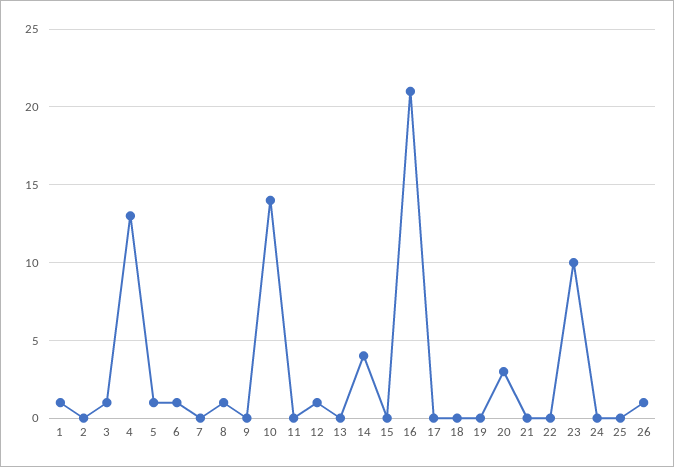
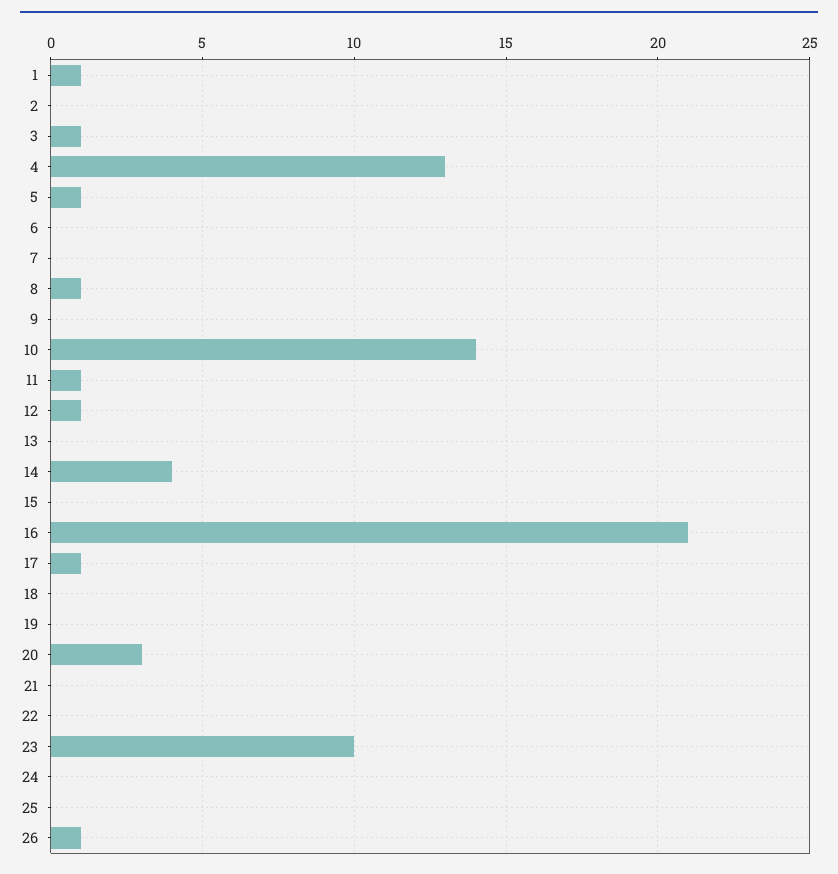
6: 1 -> 0
11: 0 -> 1
17: 0 -> 1

